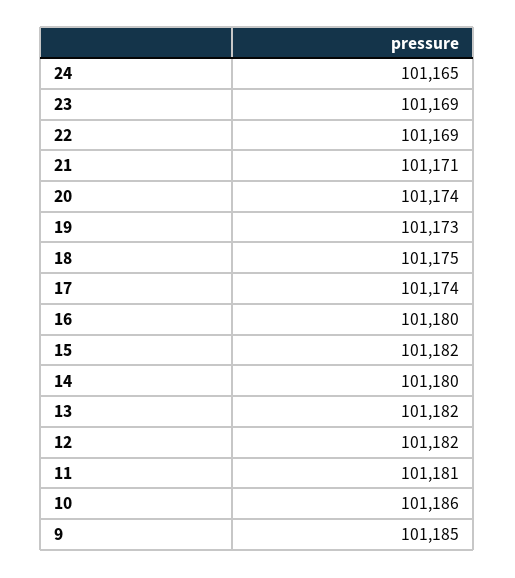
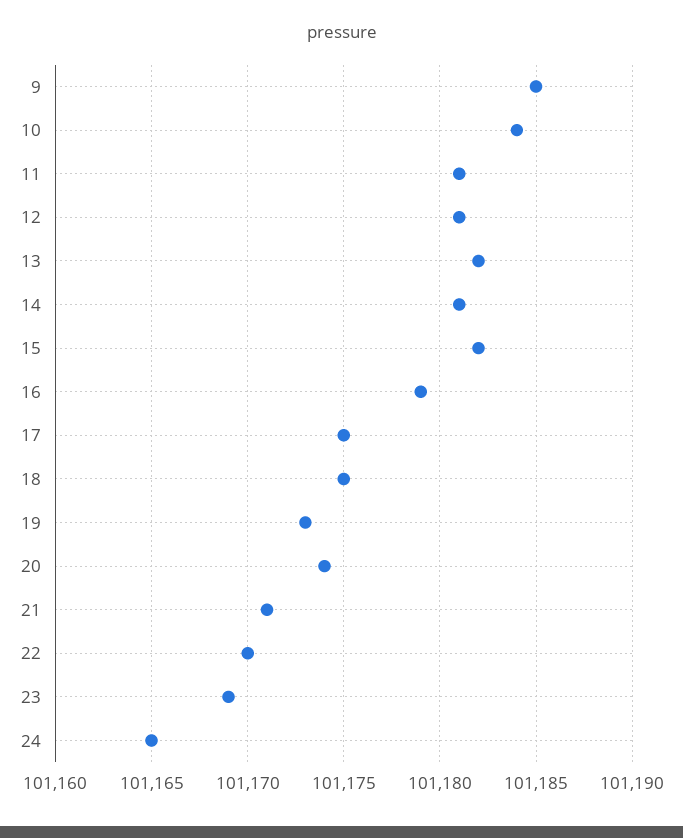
22: 101169 -> 101170
17: 101174 -> 101175
16: 101180 -> 101179
14: 101180 -> 101181
12: 101182 -> 101181
10: 101186 -> 101184

